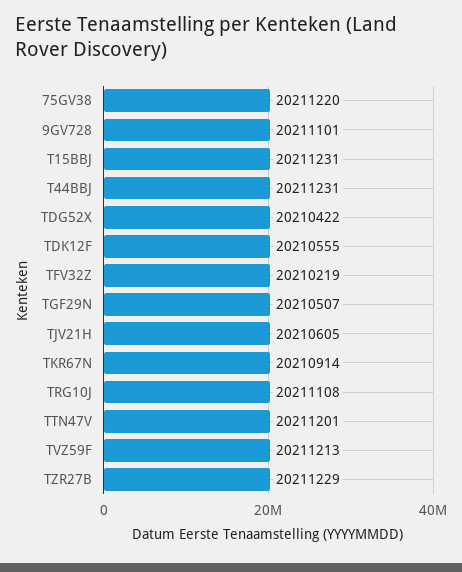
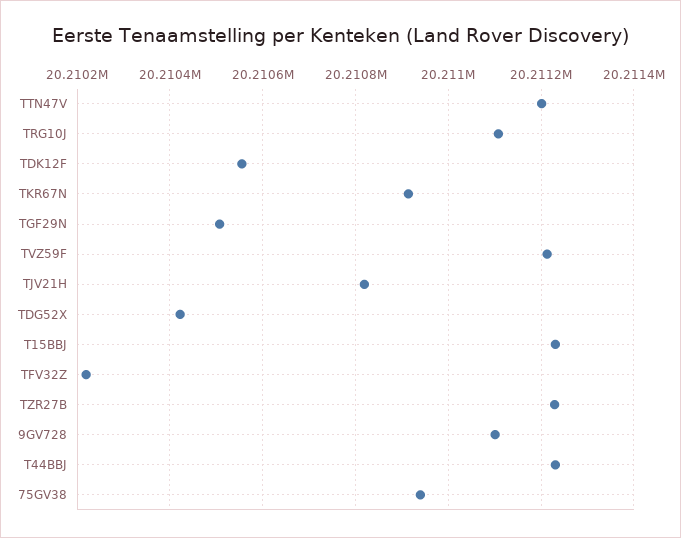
75GV38: 20211220 -> 20210940
TJV21H: 20210605 -> 20210820

